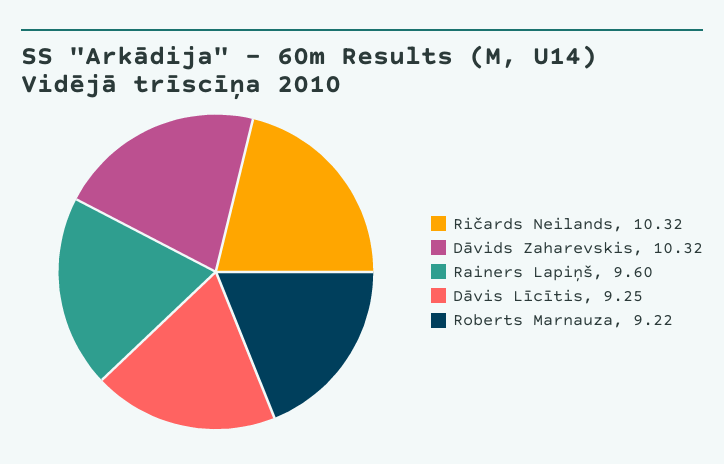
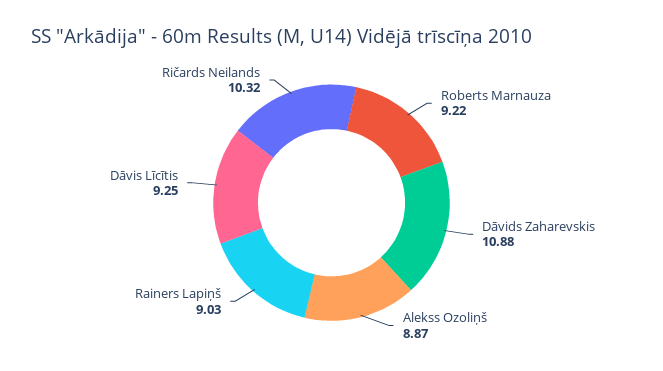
Dāvids Zaharevskis: 10.32 -> 10.88
Rainers Lapiņš: 9.6 -> 9.03
Alekss Ozoliņš: none -> 8.87

